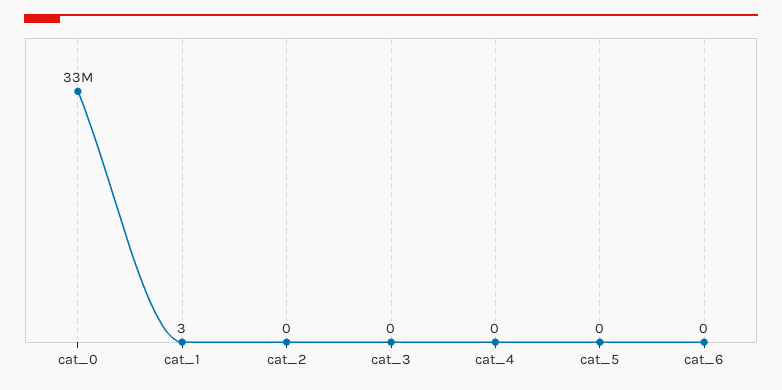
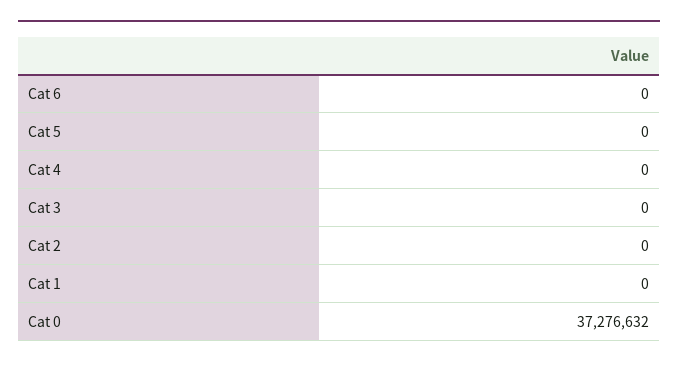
cat_0: 33000000 -> 37276632
cat_1: 3 -> 0

